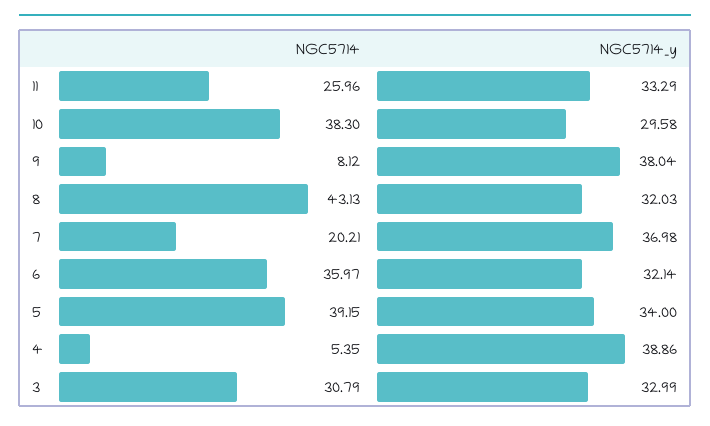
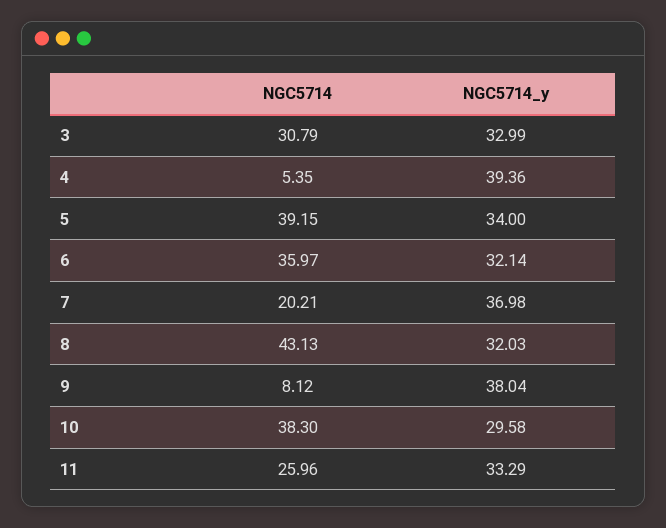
NGC5714_y, 4: 38.86 -> 39.36

